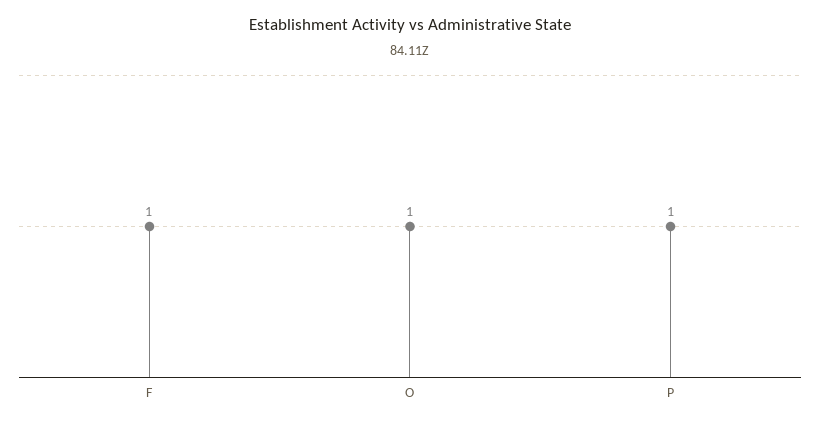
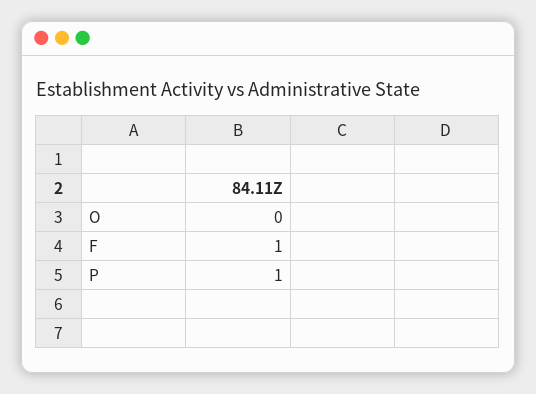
O: 1 -> 0

